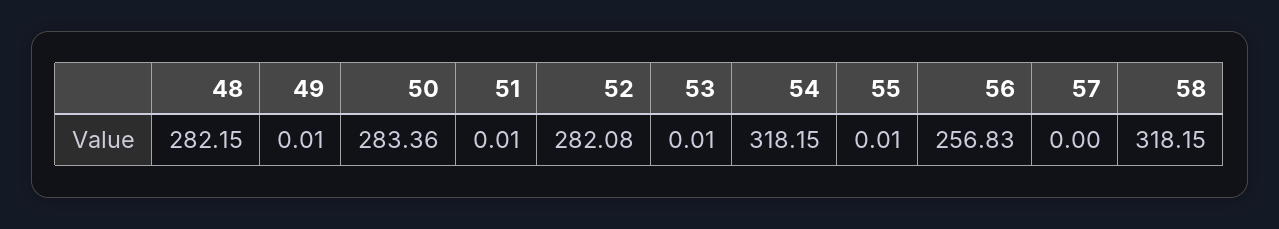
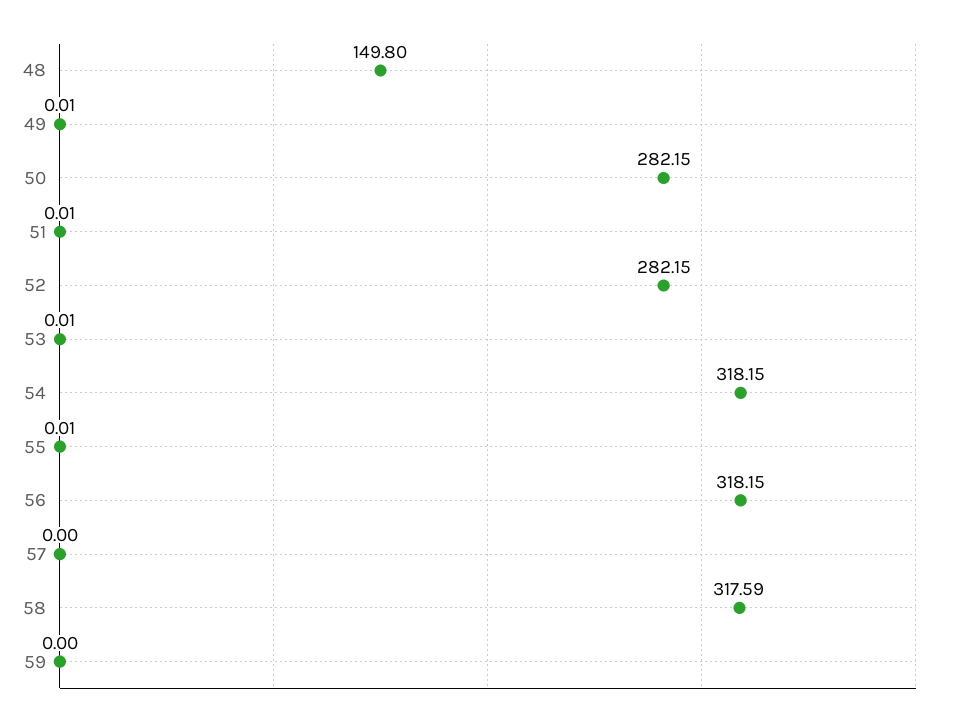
48: 282.15 -> 149.8
50: 283.36 -> 282.15
52: 282.08 -> 282.15
56: 256.83 -> 318.15
58: 318.15 -> 317.59
59: none -> 0

